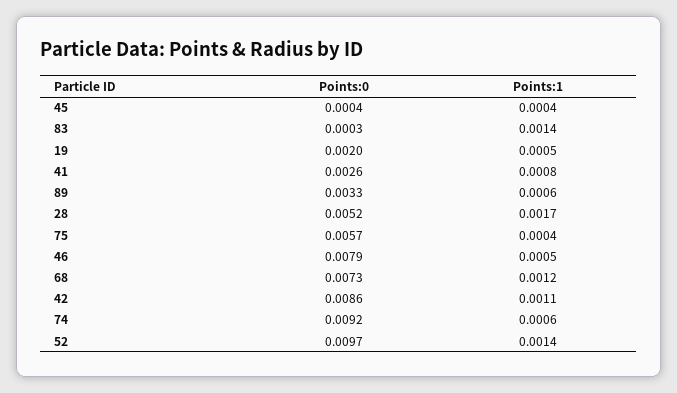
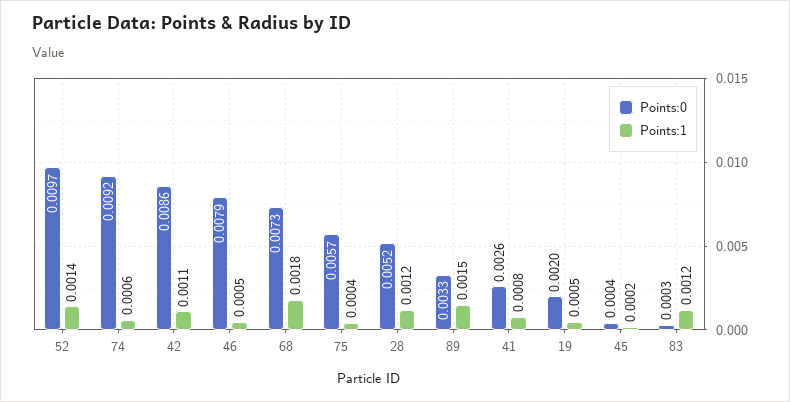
Points:1, 45: 0.0004 -> 0.0002
Points:1, 83: 0.0014 -> 0.0012
Points:1, 89: 0.0006 -> 0.0015
Points:1, 28: 0.0017 -> 0.0012
Points:1, 68: 0.0012 -> 0.0018

